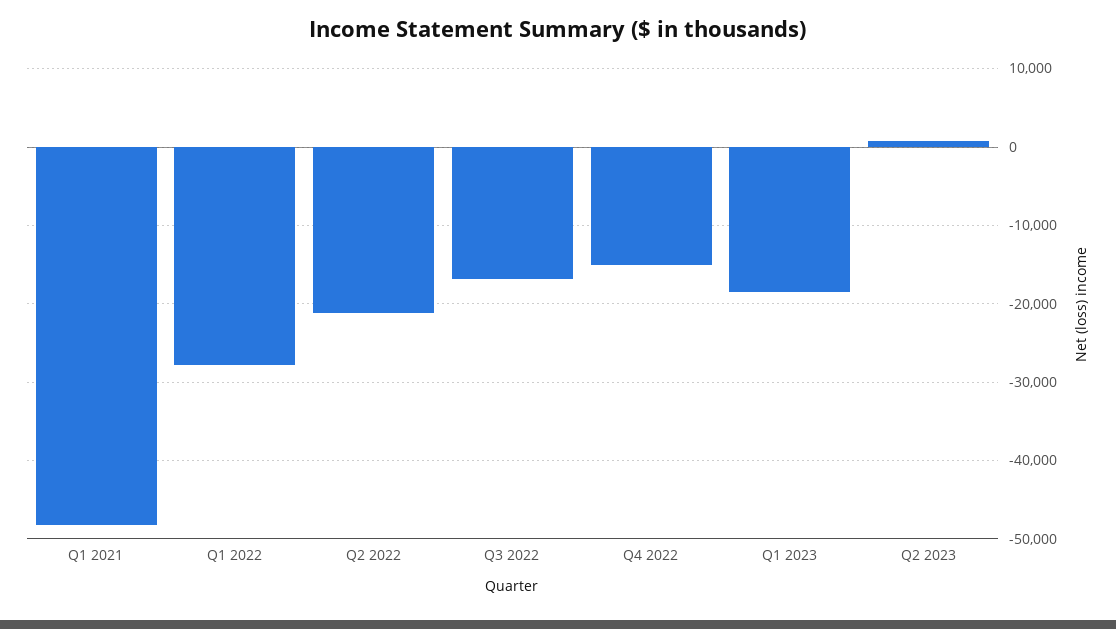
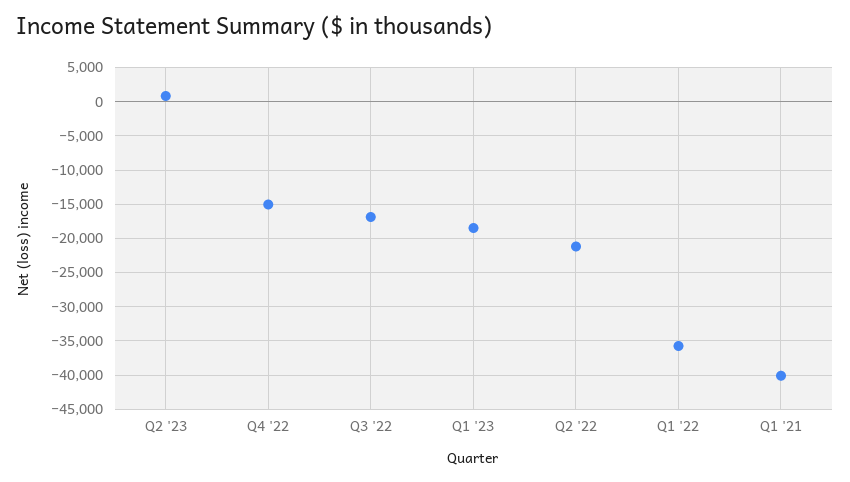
Q1 2021: -48000 -> -40000
Q1 2022: -28000 -> -36000

